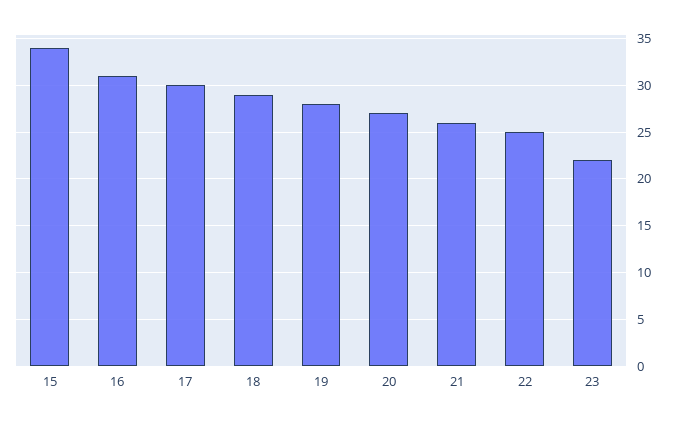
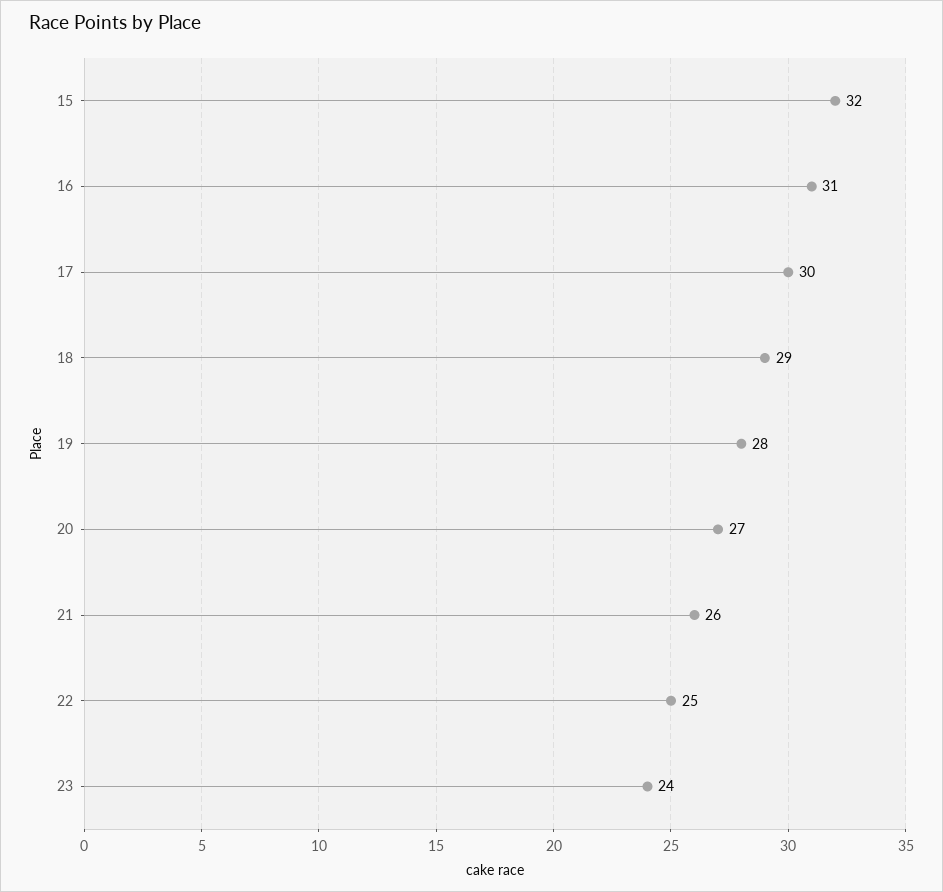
15: 34 -> 32
23: 22 -> 24

